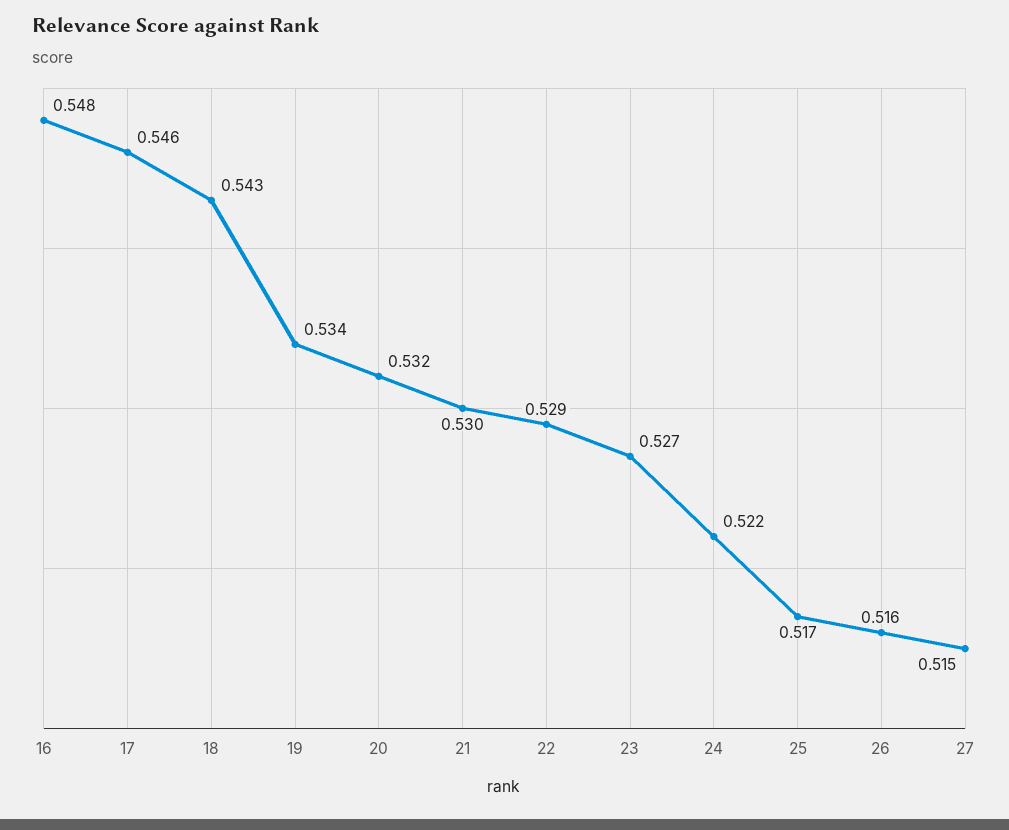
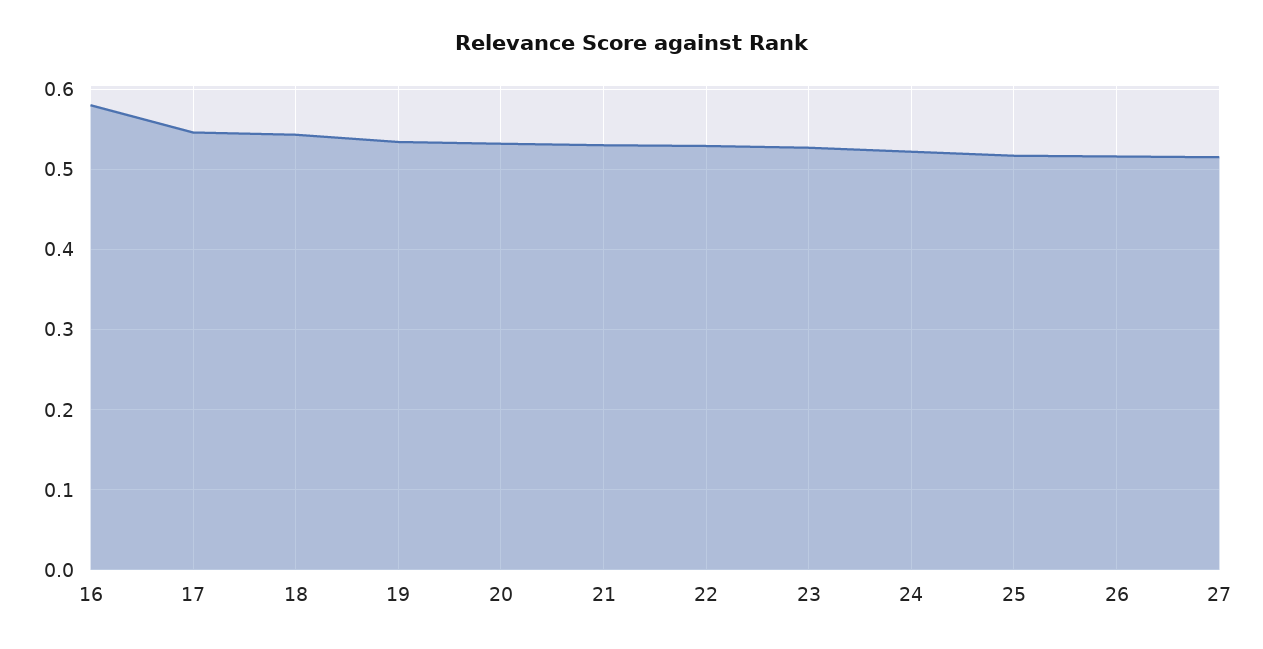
16: 0.548 -> 0.58

